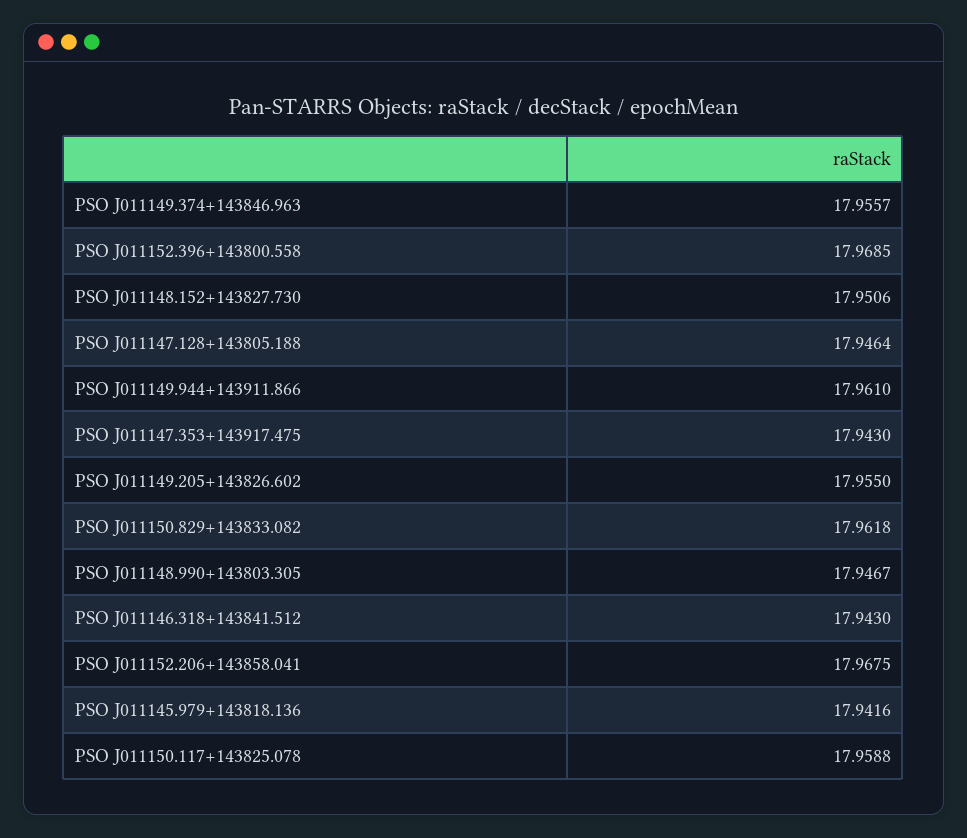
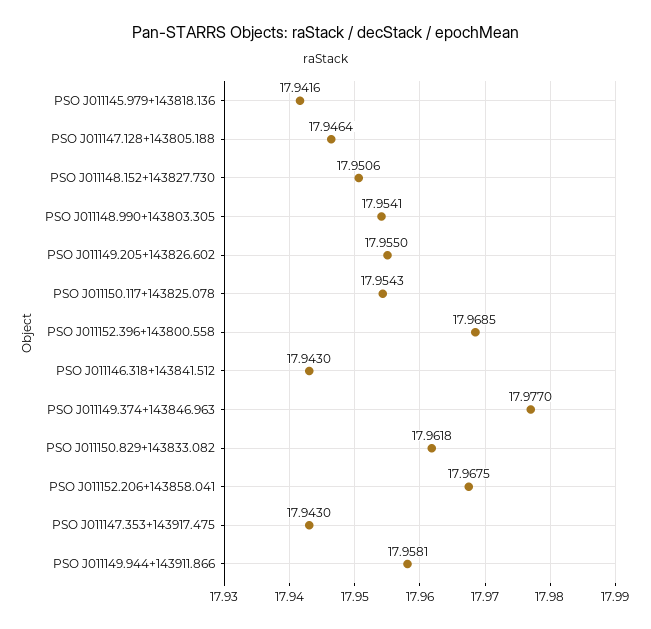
PSO J011149.374+143846.963: 17.9557 -> 17.977
PSO J011149.944+143911.866: 17.961 -> 17.9581
PSO J011148.990+143803.305: 17.9467 -> 17.9541
PSO J011150.117+143825.078: 17.9588 -> 17.9543

